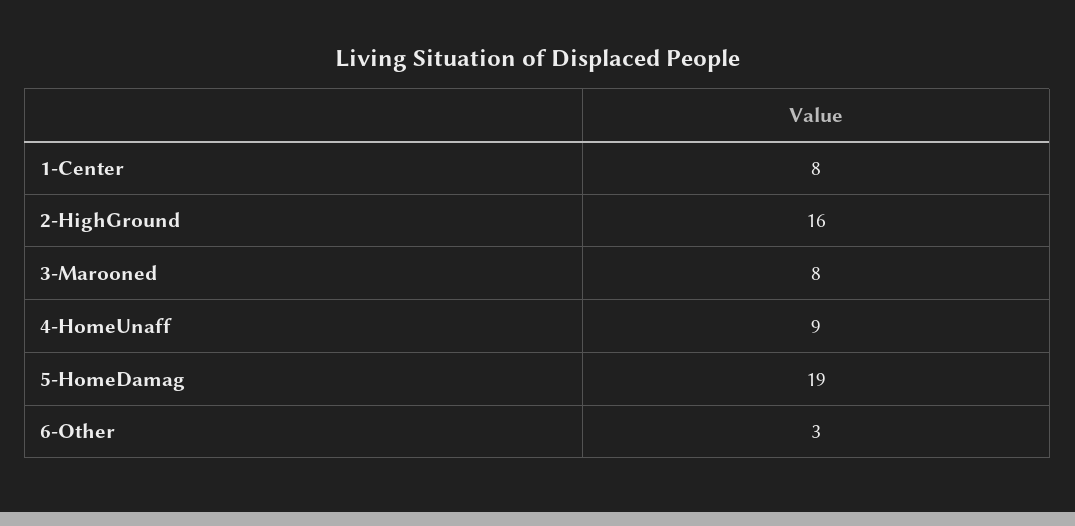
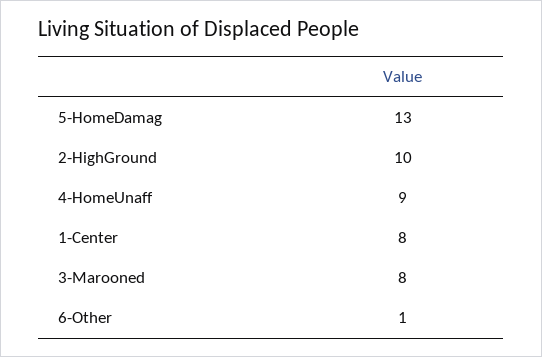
2-HighGround: 16 -> 10
5-HomeDamag: 19 -> 13
6-Other: 3 -> 1

